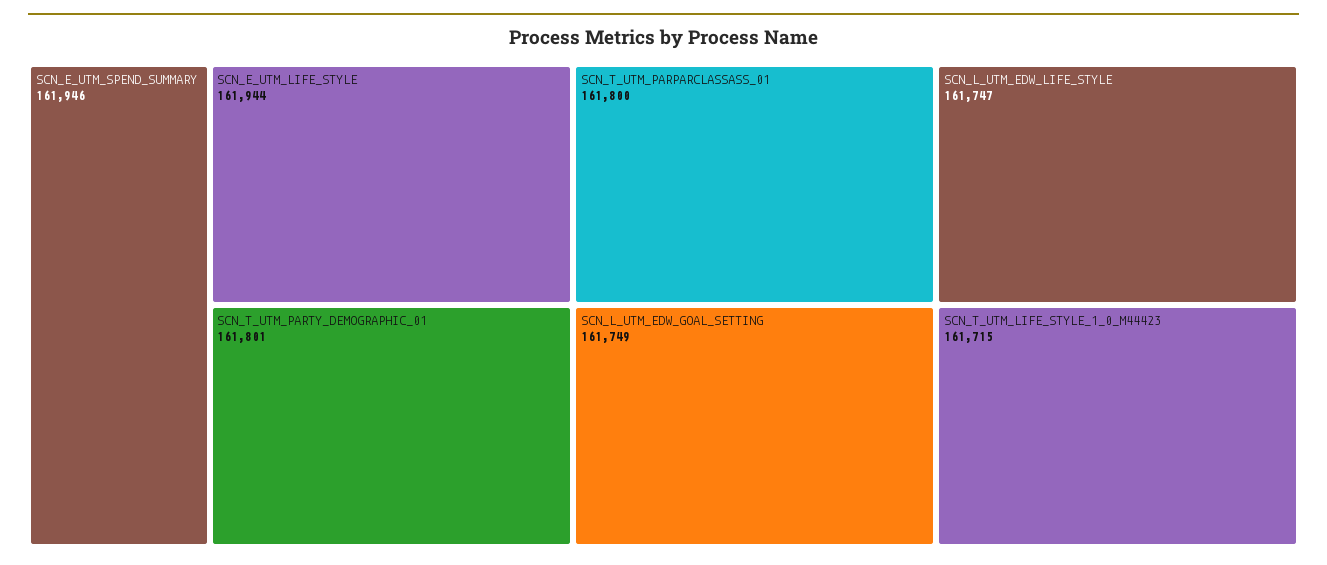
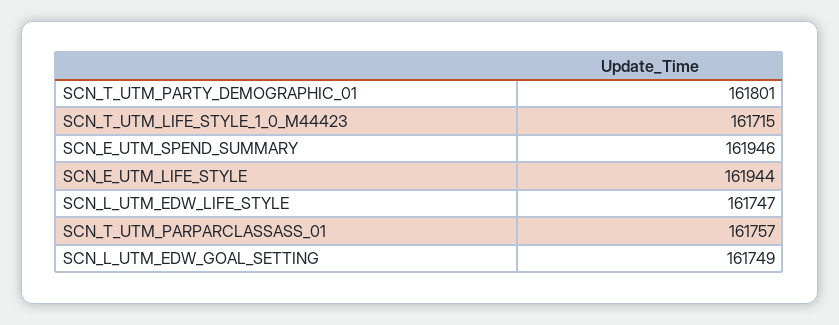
SCN_T_UTM_PARPARCLASSASS_01: 161800 -> 161757

